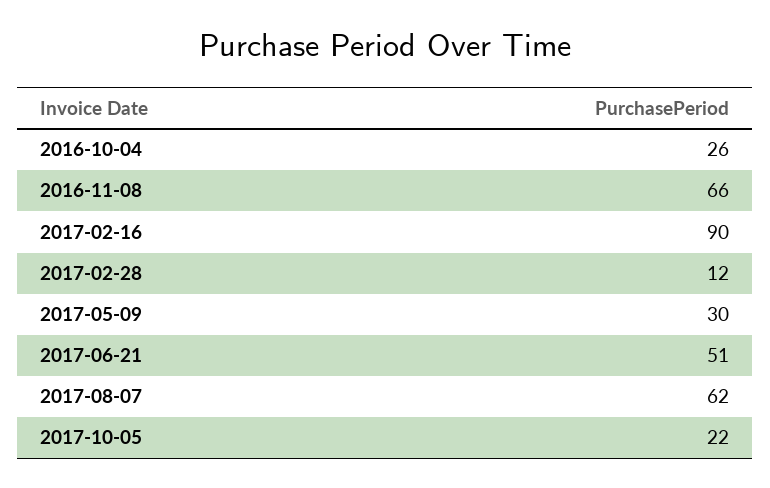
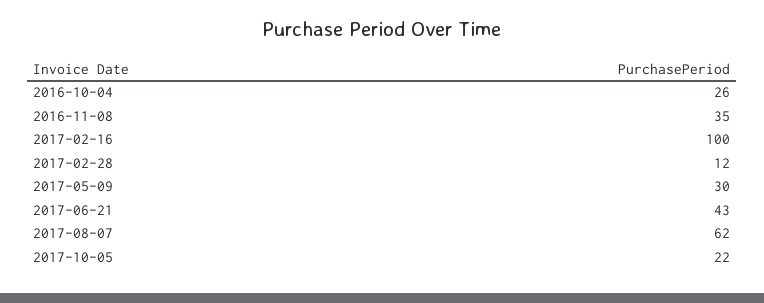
2016-11-08: 66 -> 35
2017-02-16: 90 -> 100
2017-06-21: 51 -> 43

